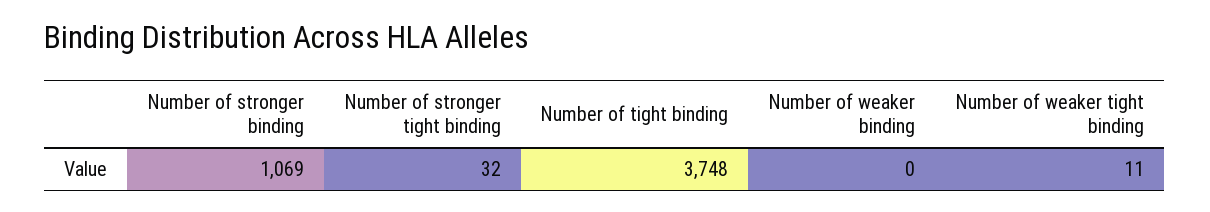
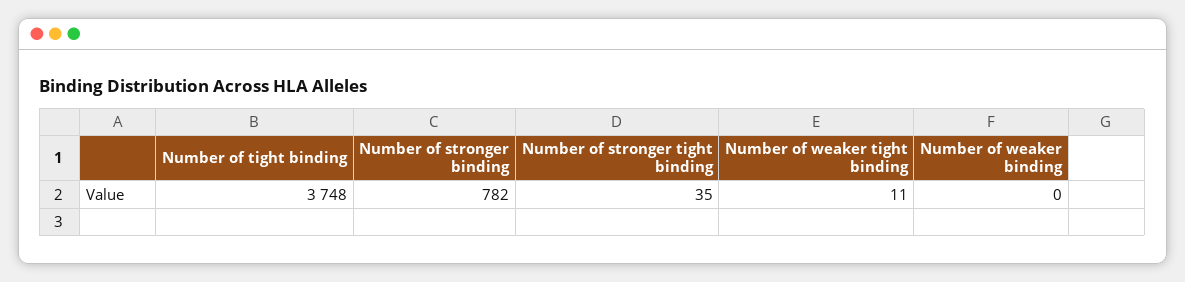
Number of stronger binding: 1069 -> 782
Number of stronger tight binding: 32 -> 35

